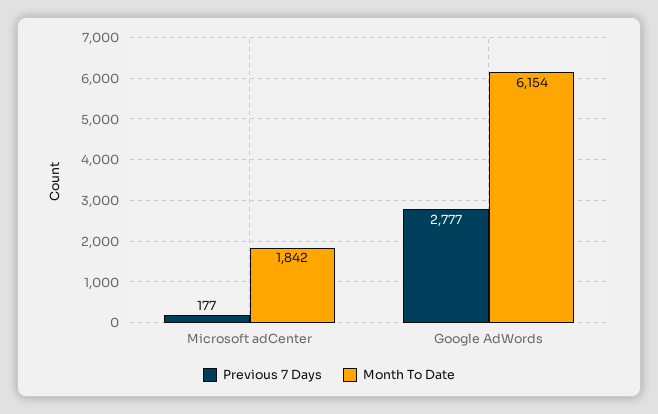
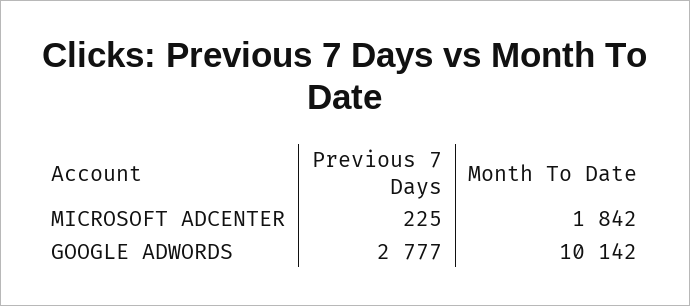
Previous 7 Days, Microsoft adCenter: 177 -> 225
Month To Date, Google AdWords: 6154 -> 10142

